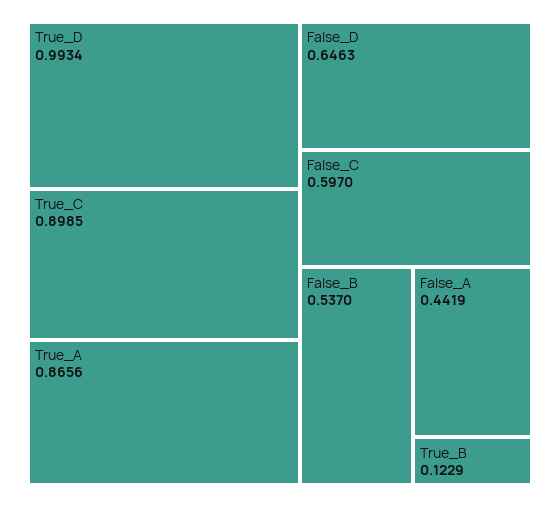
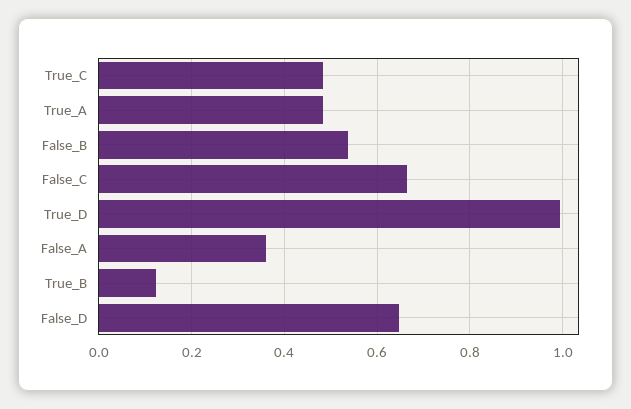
True_C: 0.8985 -> 0.48
True_A: 0.8656 -> 0.48
False_C: 0.597 -> 0.66
False_A: 0.4419 -> 0.36

